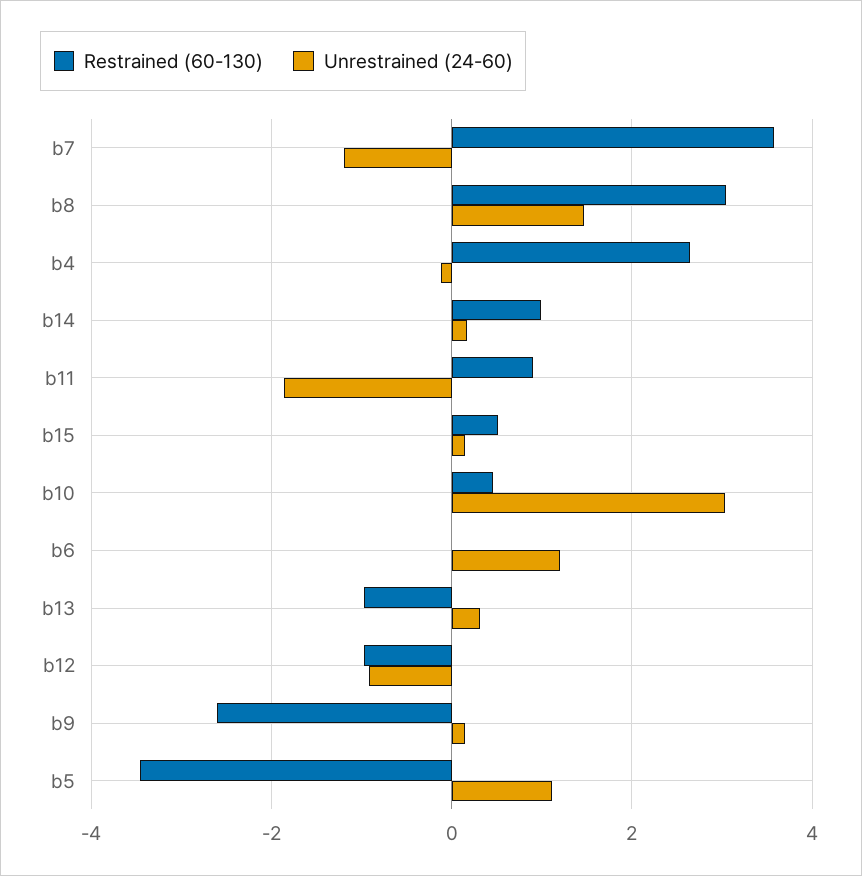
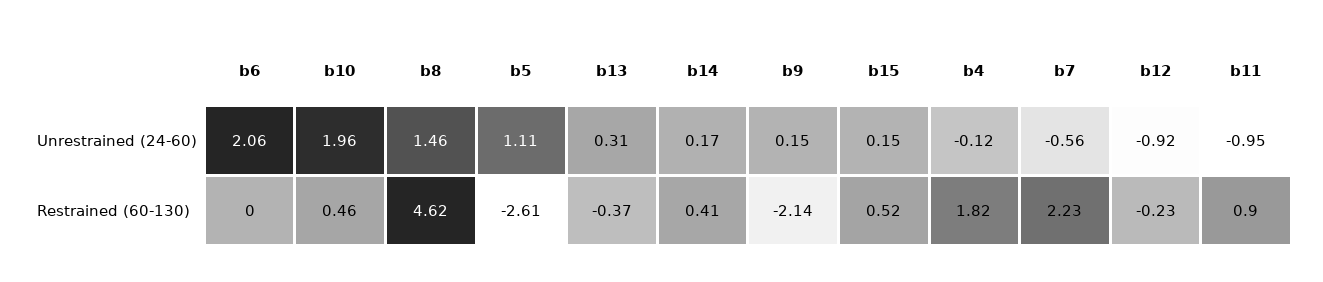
Restrained (60-130), b7: 3.6 -> 2.23
Unrestrained (24-60), b7: -1.2 -> -0.56
Restrained (60-130), b8: 3 -> 4.62
Restrained (60-130), b4: 2.6 -> 1.82
Restrained (60-130), b14: 1 -> 0.41
Unrestrained (24-60), b11: -1.8 -> -0.95
Unrestrained (24-60), b10: 3 -> 1.96
Unrestrained (24-60), b6: 1.2 -> 2.06
Restrained (60-130), b13: -1 -> -0.37
Restrained (60-130), b12: -1 -> -0.23
Restrained (60-130), b9: -2.6 -> -2.14
Restrained (60-130), b5: -3.4 -> -2.61

